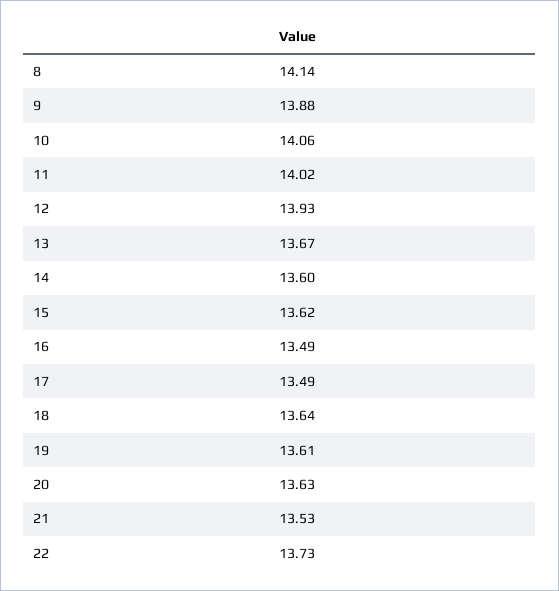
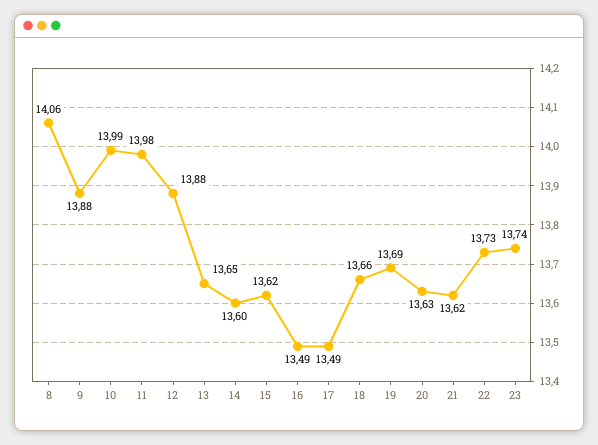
8: 14.14 -> 14.06
10: 14.06 -> 13.99
11: 14.02 -> 13.98
12: 13.93 -> 13.88
13: 13.67 -> 13.65
18: 13.64 -> 13.66
19: 13.61 -> 13.69
21: 13.53 -> 13.62
23: none -> 13.74

